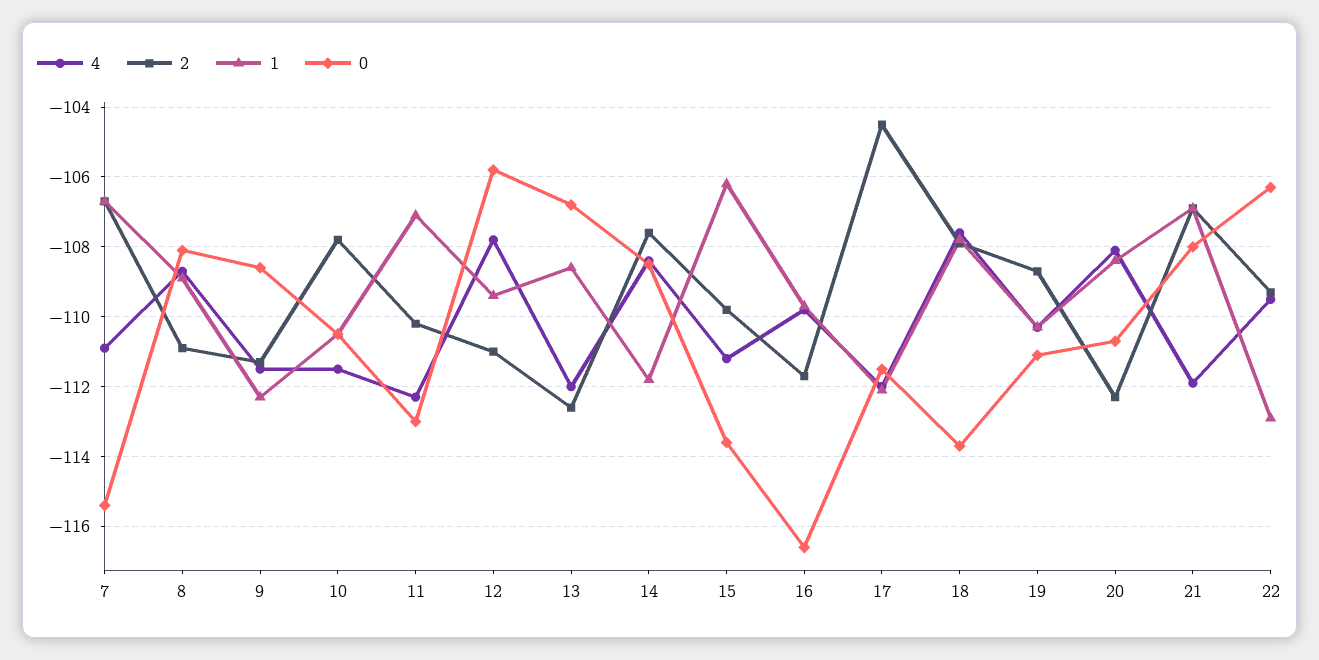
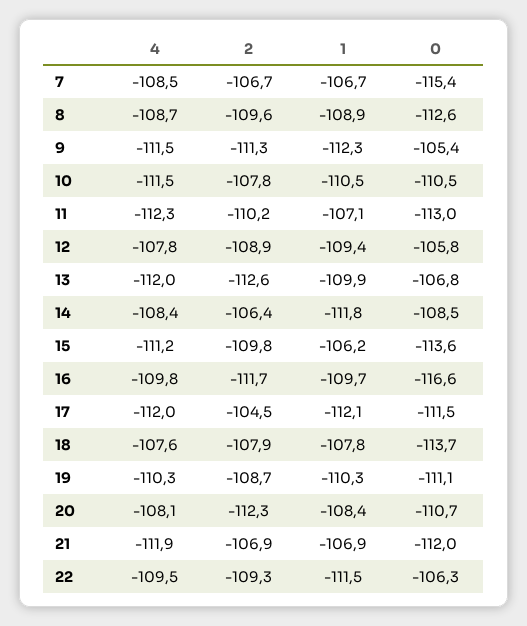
4, 7: -111 -> -108.5
2, 8: -111 -> -109.6
0, 8: -108 -> -112.6
0, 9: -108.5 -> -105.4
2, 12: -111 -> -108.9
1, 13: -108.5 -> -109.9
2, 14: -107.5 -> -106.4
0, 21: -108 -> -112
1, 22: -113 -> -111.5

